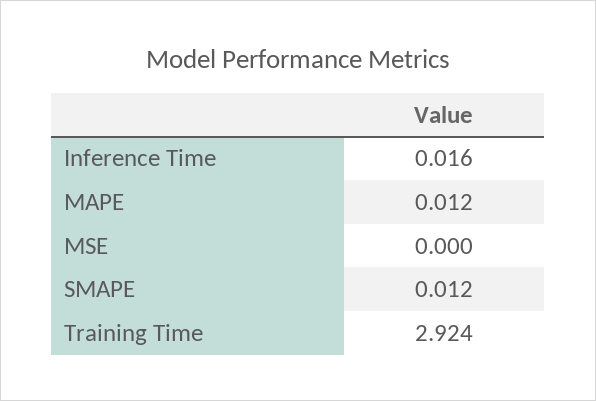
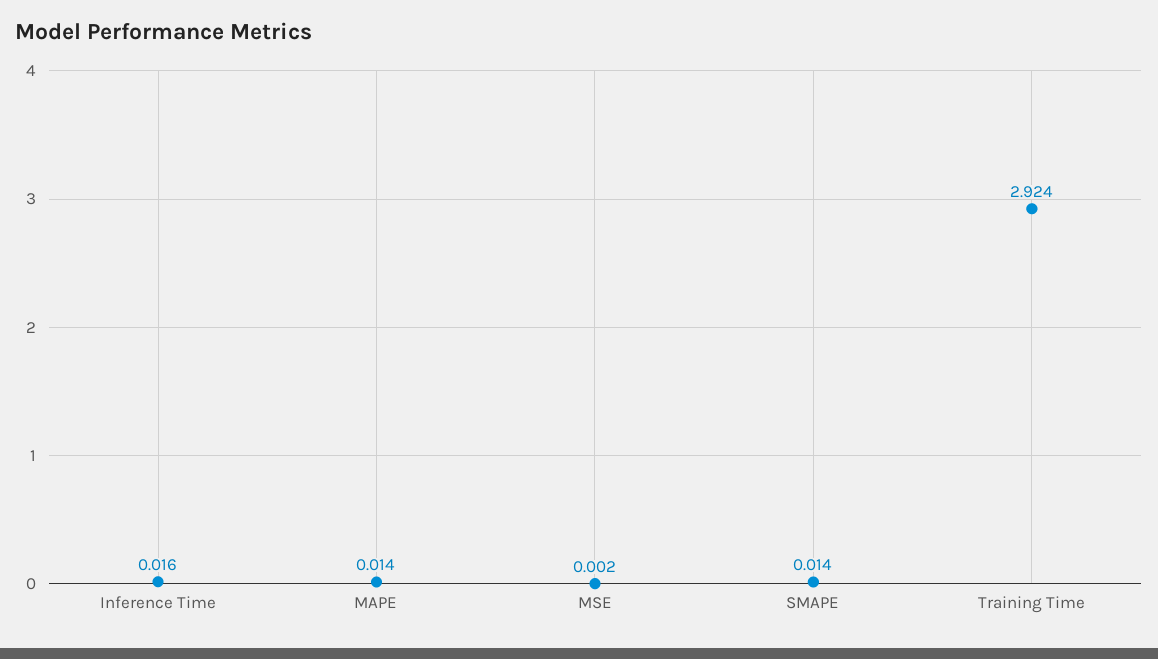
MAPE: 0.012 -> 0.014
MSE: 0 -> 0.002
SMAPE: 0.012 -> 0.014

